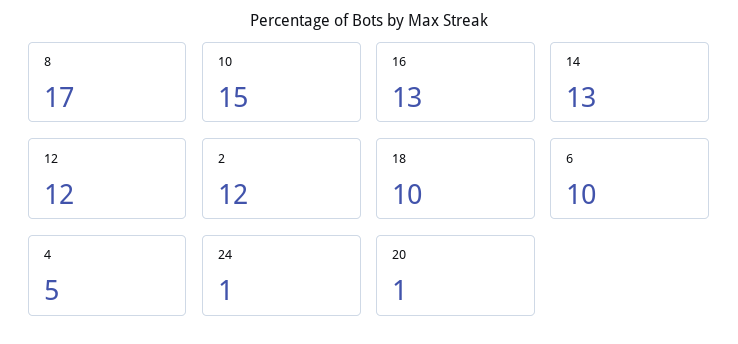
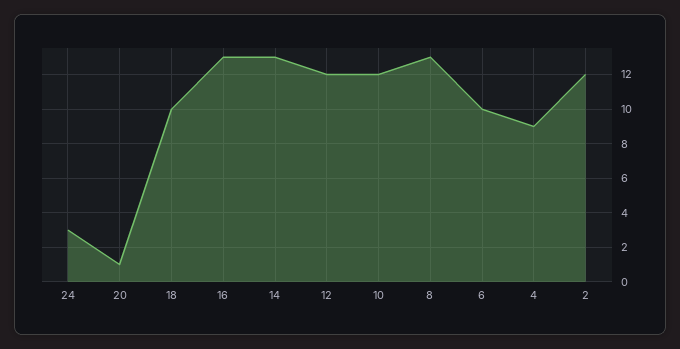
8: 17 -> 13
10: 15 -> 12
4: 5 -> 9
24: 1 -> 3

